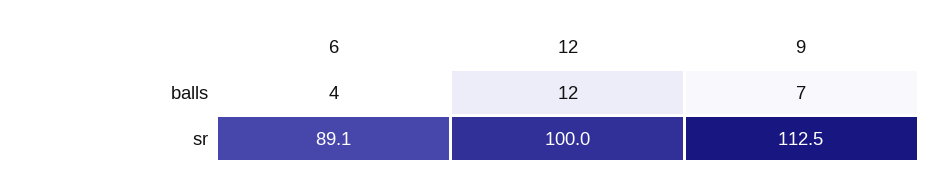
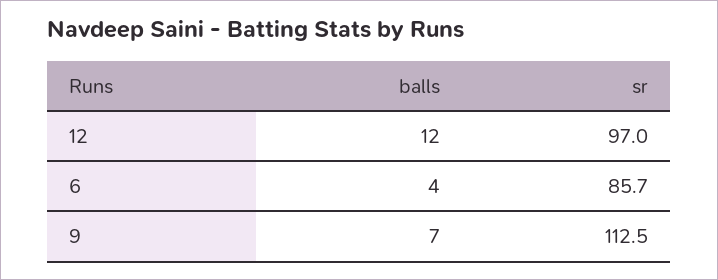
6, sr: 89.1 -> 85.7
12, sr: 100 -> 97

